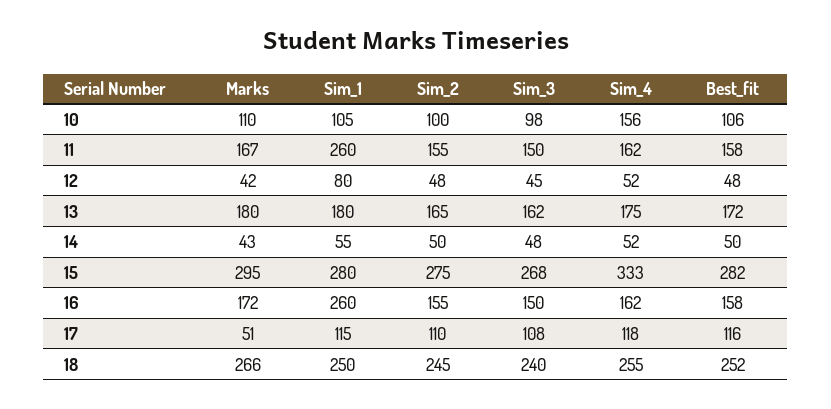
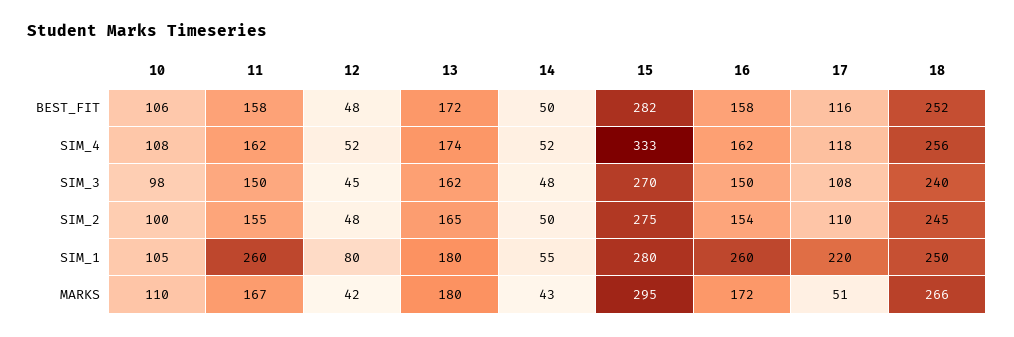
Sim_4, 10: 156 -> 108
Sim_4, 13: 175 -> 174
Sim_3, 15: 268 -> 270
Sim_2, 16: 155 -> 154
Sim_1, 17: 115 -> 220
Sim_4, 18: 255 -> 256

